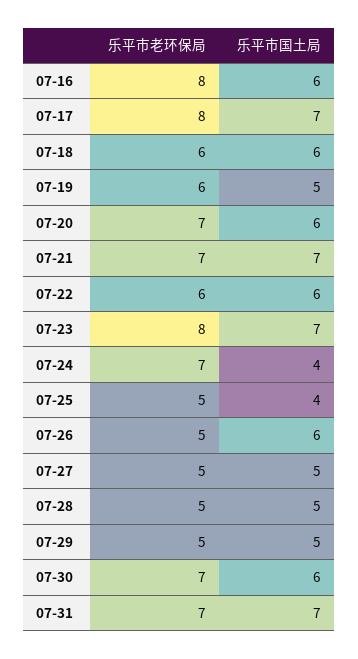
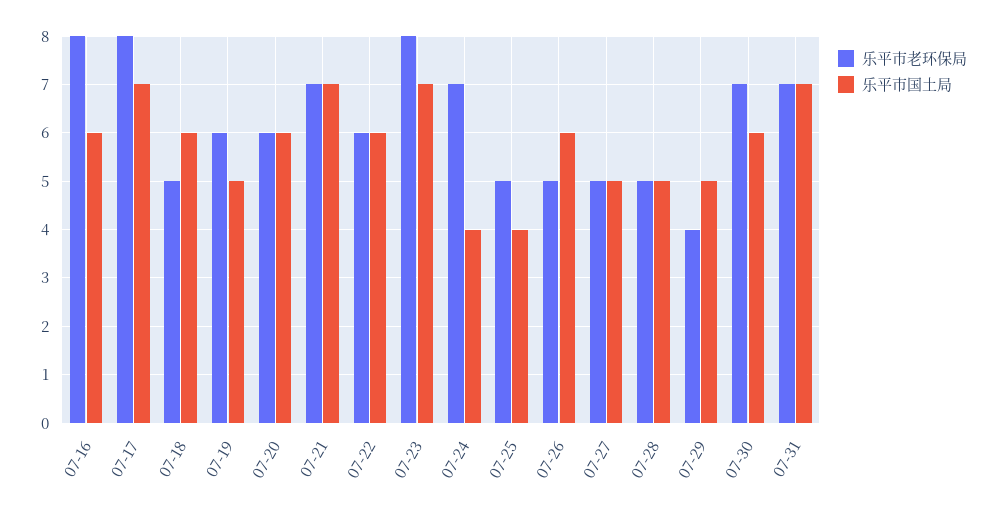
乐平市老环保局, 07-18: 6 -> 5
乐平市老环保局, 07-20: 7 -> 6
乐平市老环保局, 07-29: 5 -> 4

